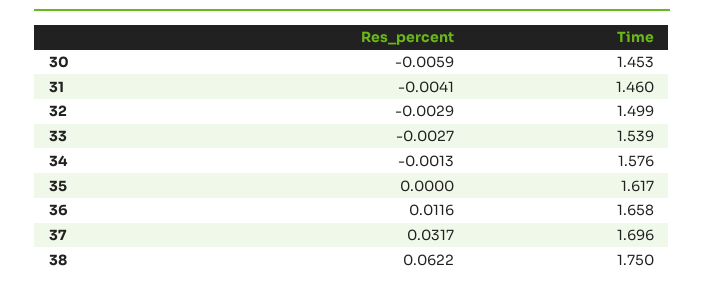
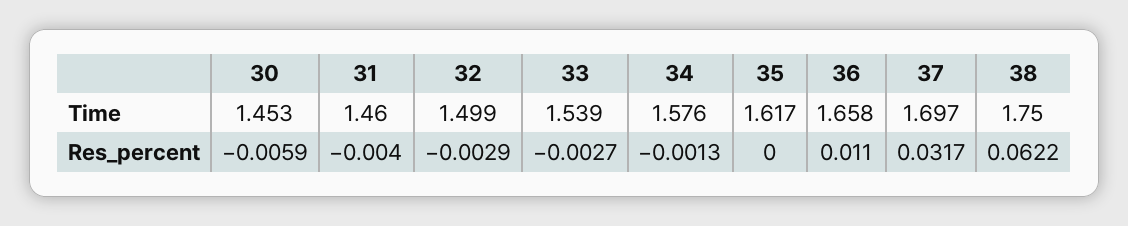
Res_percent, 31: -0.0041 -> -0.004
Res_percent, 36: 0.0116 -> 0.011
Time, 37: 1.696 -> 1.697

